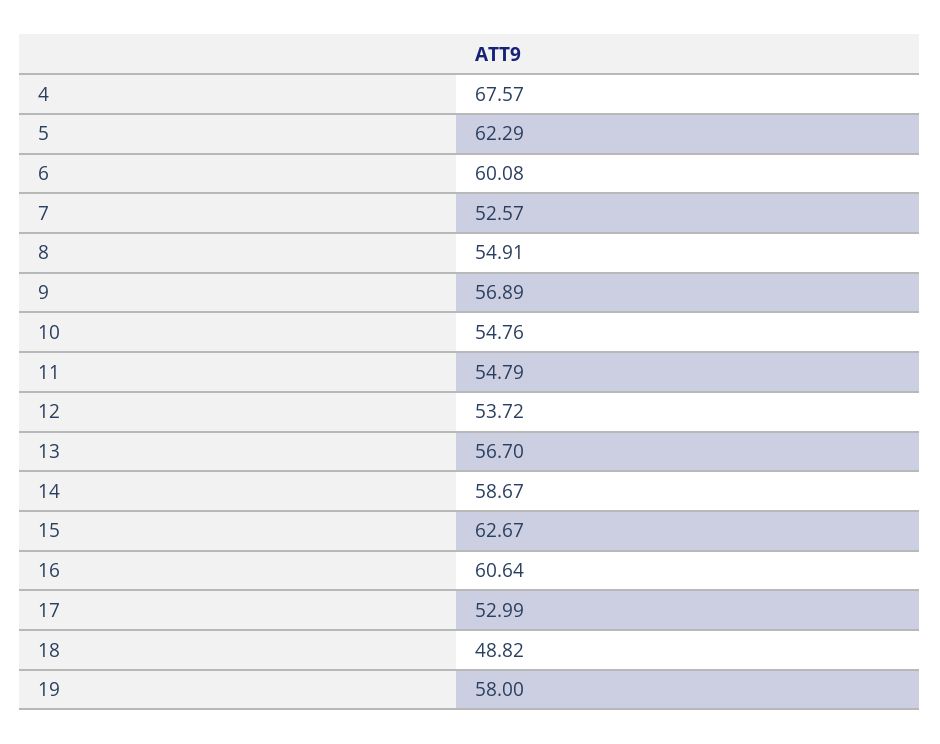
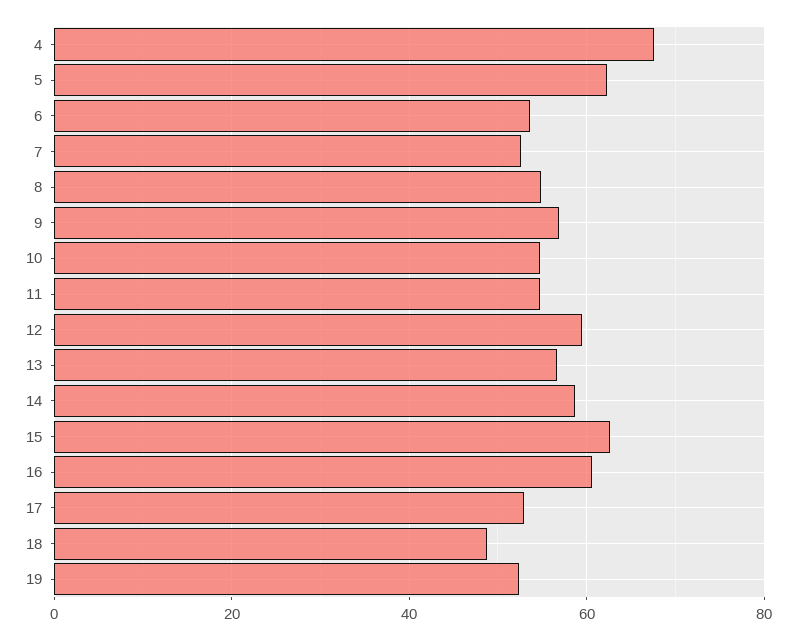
6: 60.08 -> 54
12: 53.72 -> 60
19: 58 -> 52

